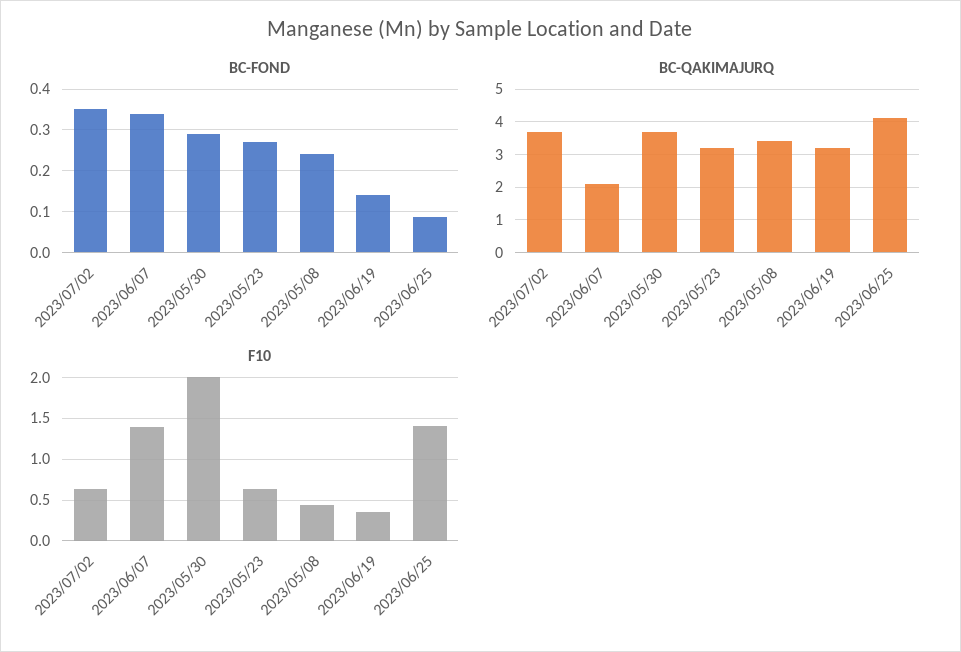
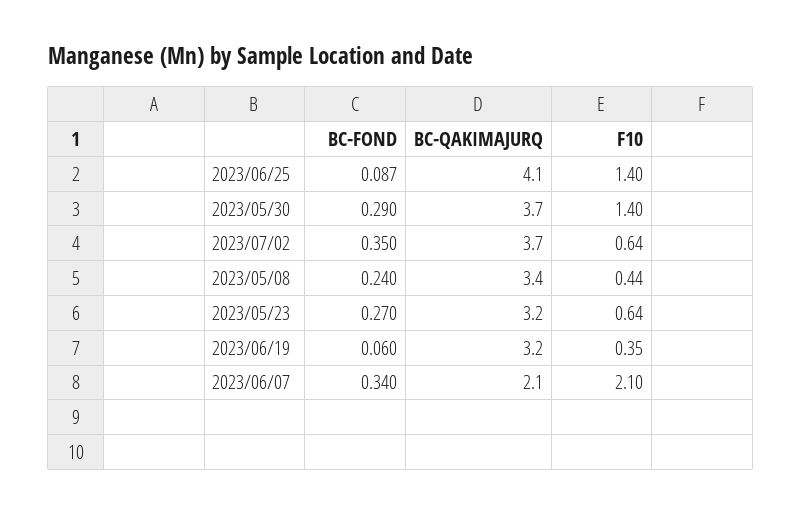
BC-FOND, 2023/06/19: 0.14 -> 0.06
F10, 2023/06/07: 1.4 -> 2.1
F10, 2023/05/30: 2 -> 1.4

